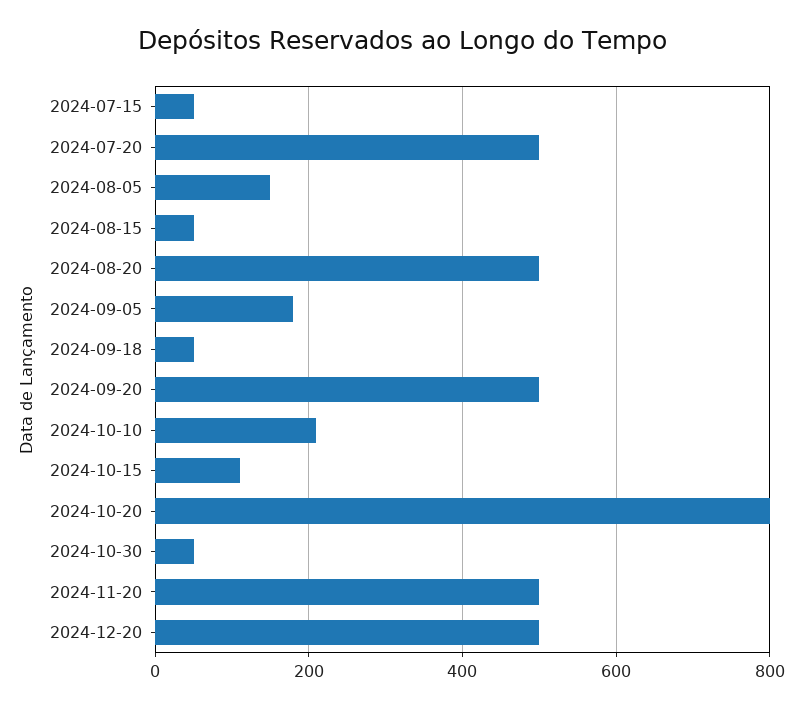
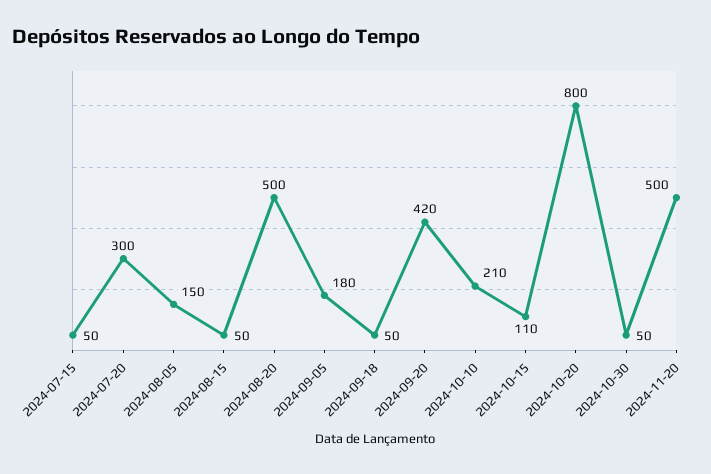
2024-07-20: 500 -> 300
2024-09-20: 500 -> 420
2024-12-20: 500 -> none

